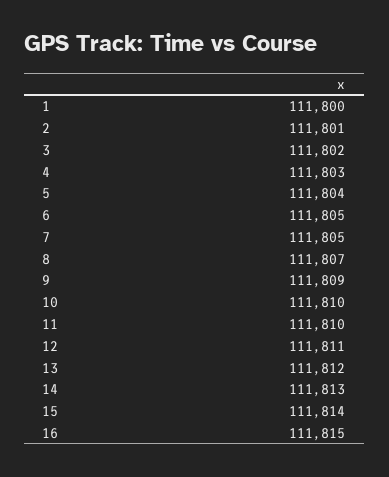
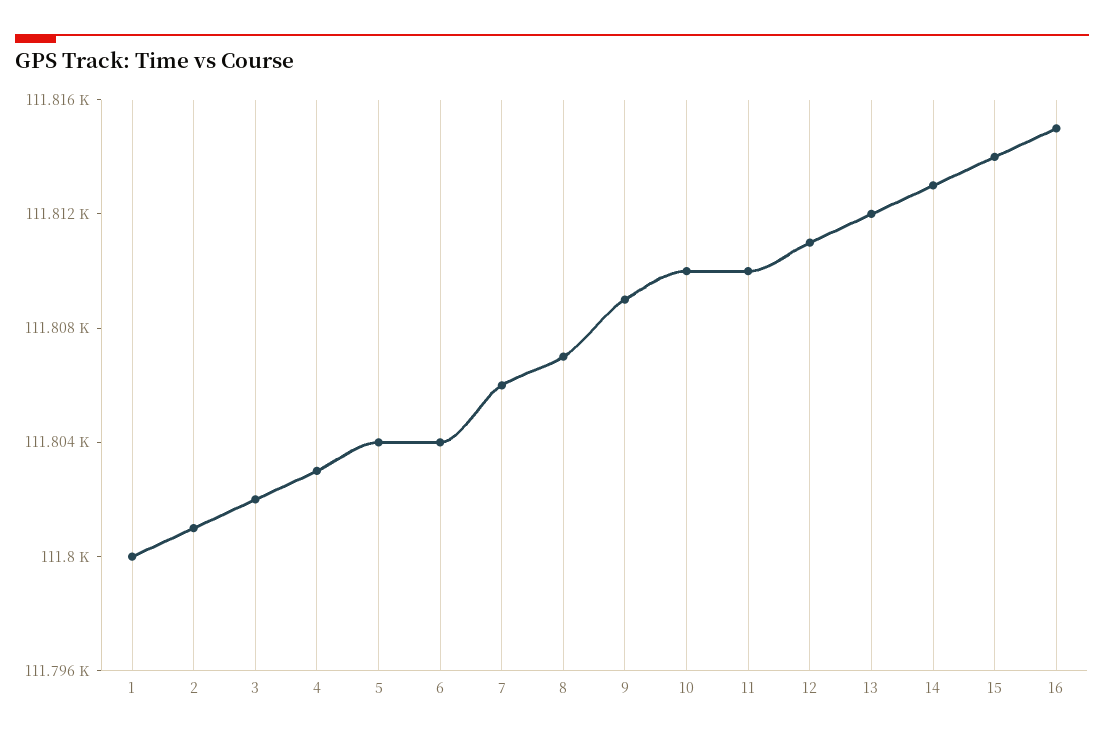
6: 111805 -> 111804
7: 111805 -> 111806

